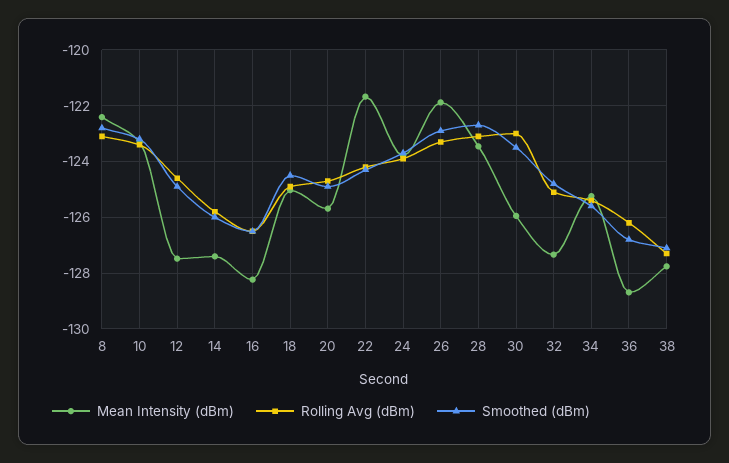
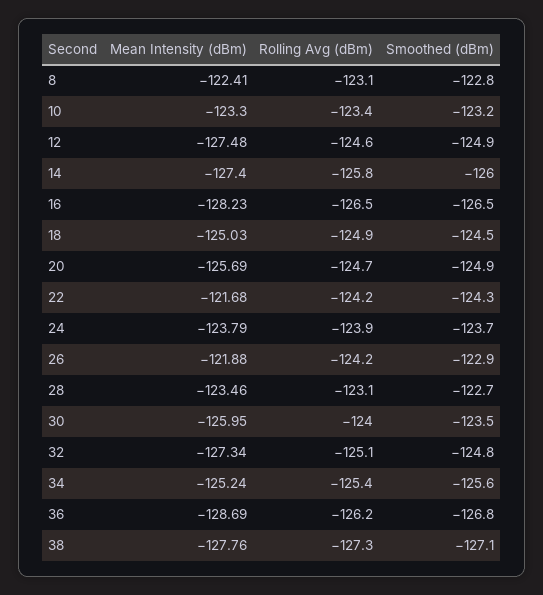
Rolling Avg (dBm), 26: -123.25 -> -124.2
Rolling Avg (dBm), 30: -123 -> -124

